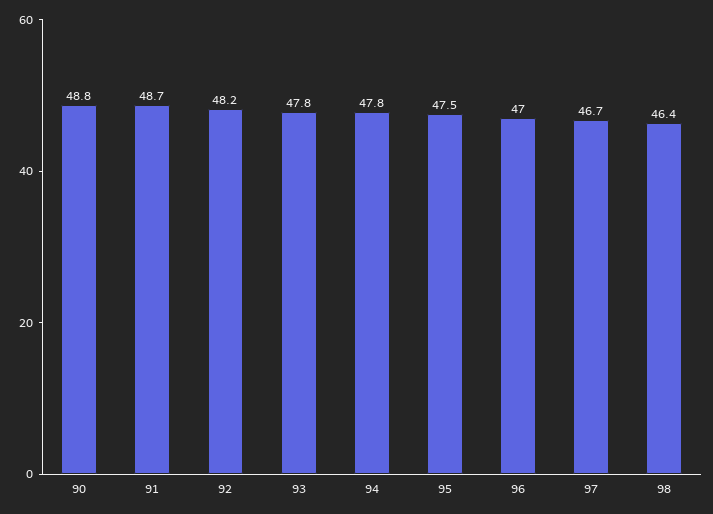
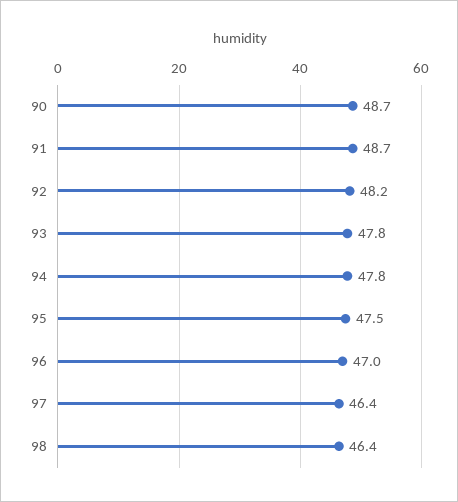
90: 48.8 -> 48.7
97: 46.7 -> 46.4

